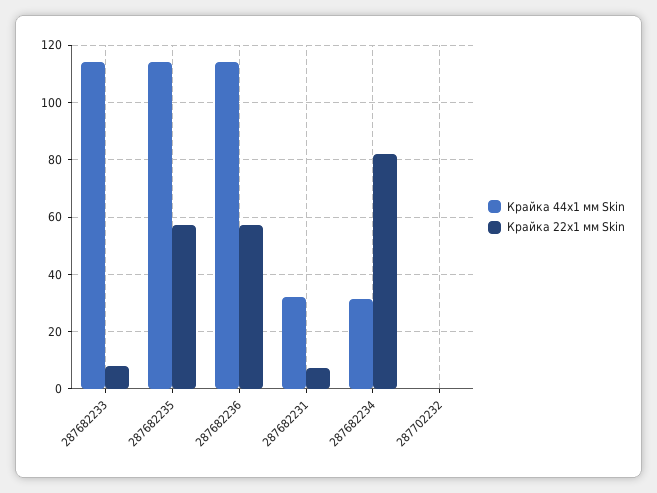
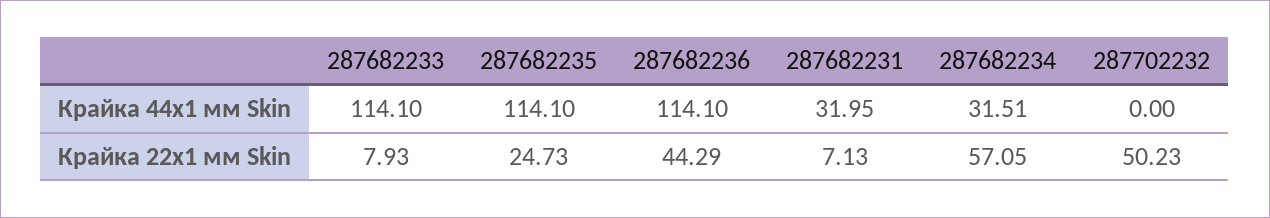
Крайка 22x1 мм Skin, 287682235: 57.5 -> 24.73
Крайка 22x1 мм Skin, 287682236: 57.5 -> 44.29
Крайка 22x1 мм Skin, 287682234: 82.5 -> 57.05
Крайка 22x1 мм Skin, 287702232: 0 -> 50.23

